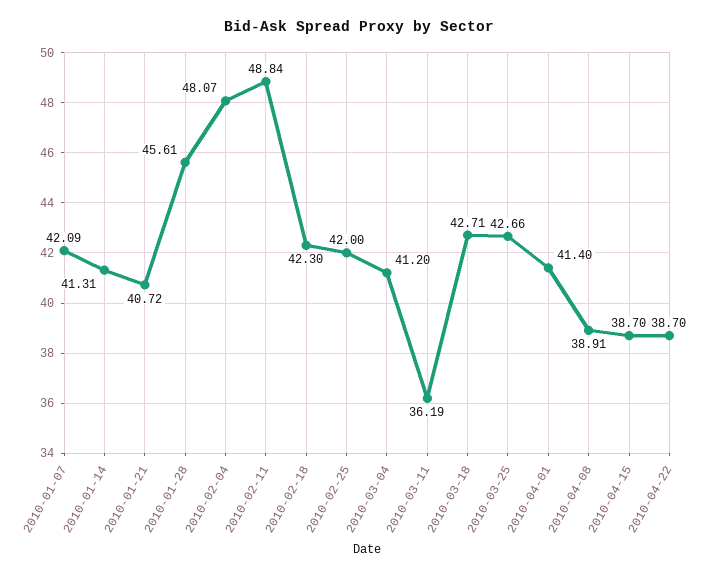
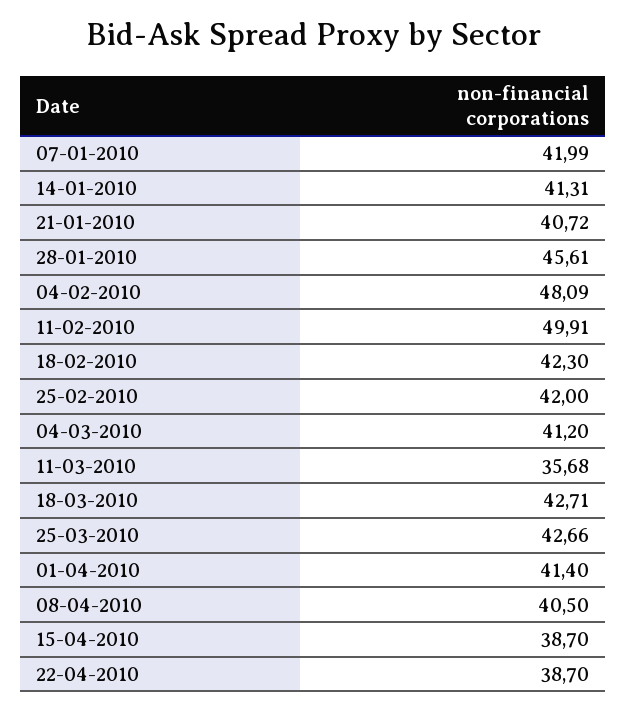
2010-01-07: 42.09 -> 41.99
2010-02-04: 48.07 -> 48.09
2010-02-11: 48.84 -> 49.91
2010-03-11: 36.19 -> 35.68
2010-04-08: 38.91 -> 40.5

